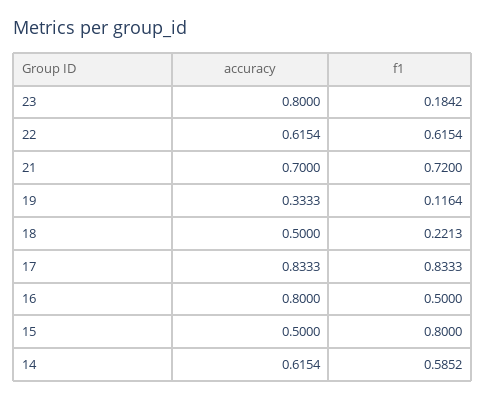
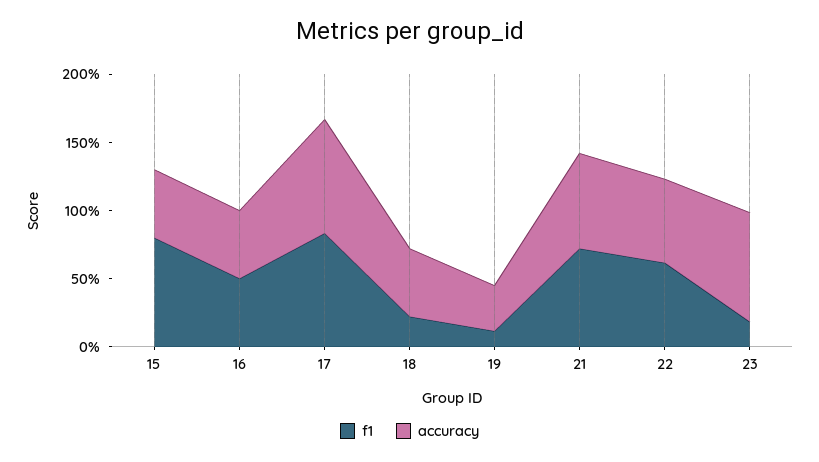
accuracy, 16: 0.8 -> 0.5
accuracy, 14: 0.6154 -> none
f1, 14: 0.5852 -> none

